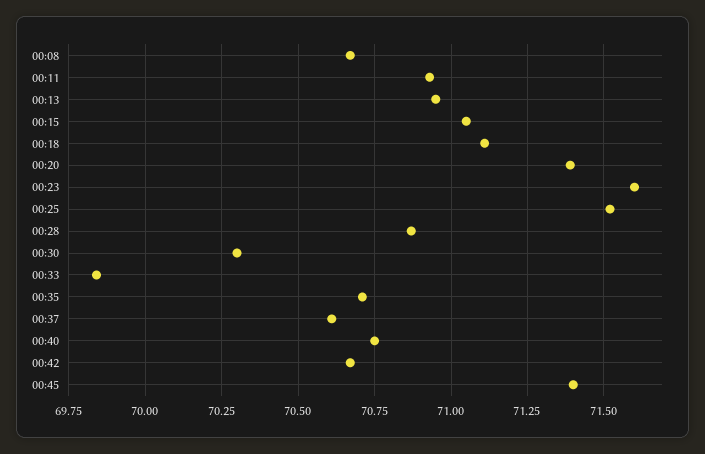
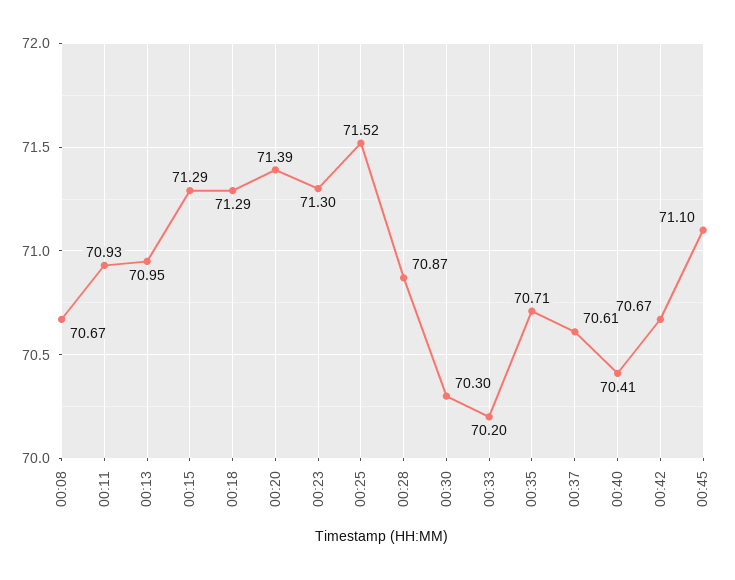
00:15: 71.05 -> 71.29
00:18: 71.1 -> 71.29
00:23: 71.6 -> 71.3
00:33: 69.85 -> 70.2
00:40: 70.75 -> 70.41
00:45: 71.4 -> 71.1

